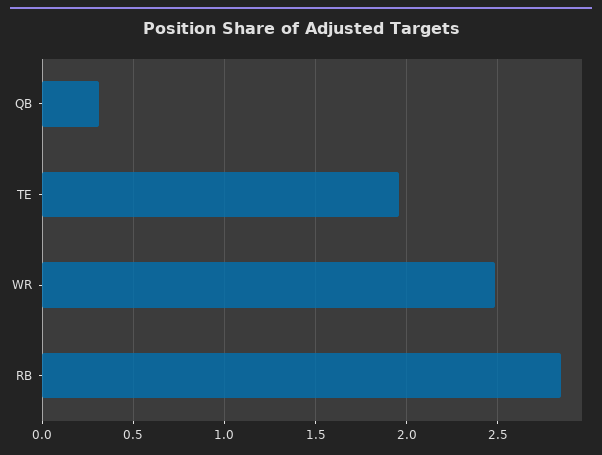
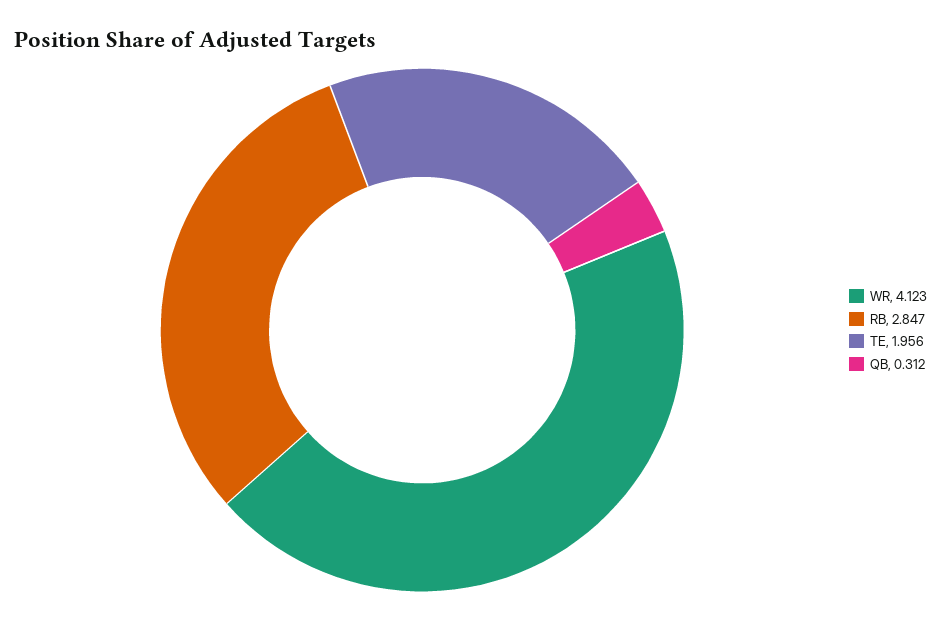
WR: 2.5 -> 4.123

